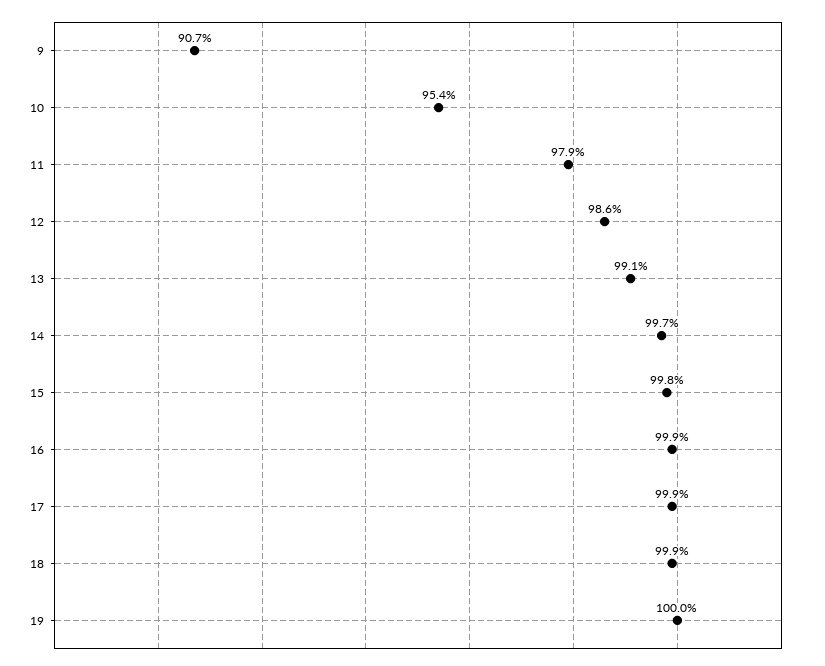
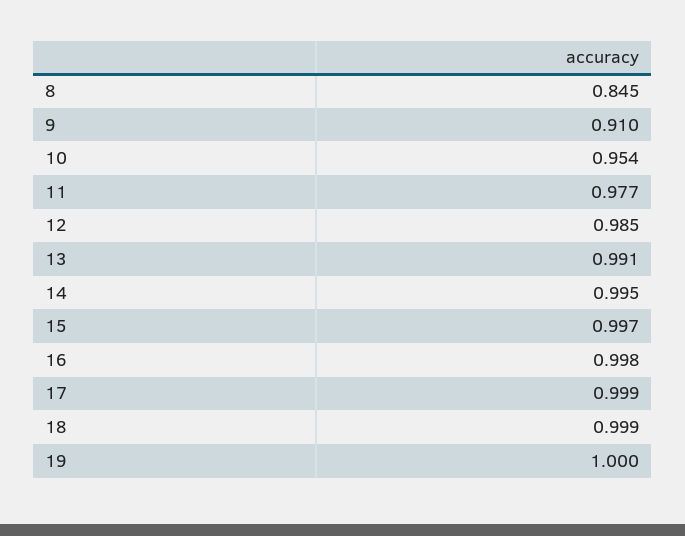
9: 0.907 -> 0.91
11: 0.979 -> 0.977
12: 0.986 -> 0.985
14: 0.997 -> 0.995
15: 0.998 -> 0.997
16: 0.999 -> 0.998
8: none -> 0.845

